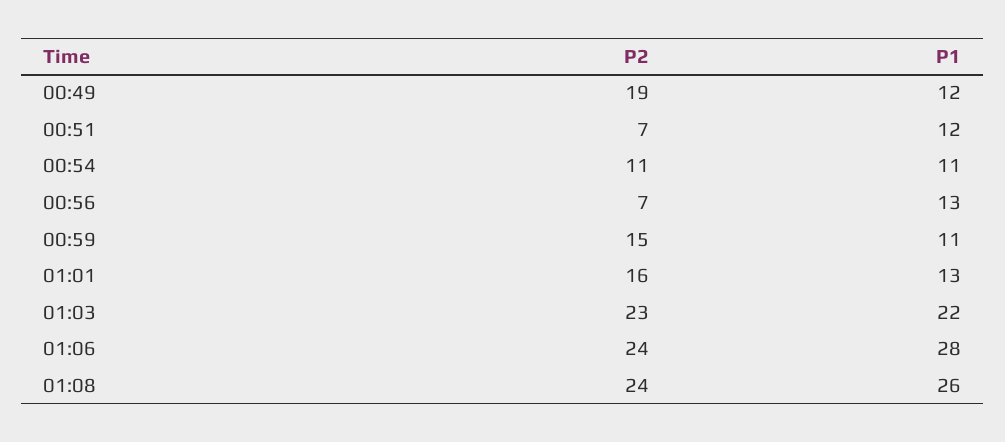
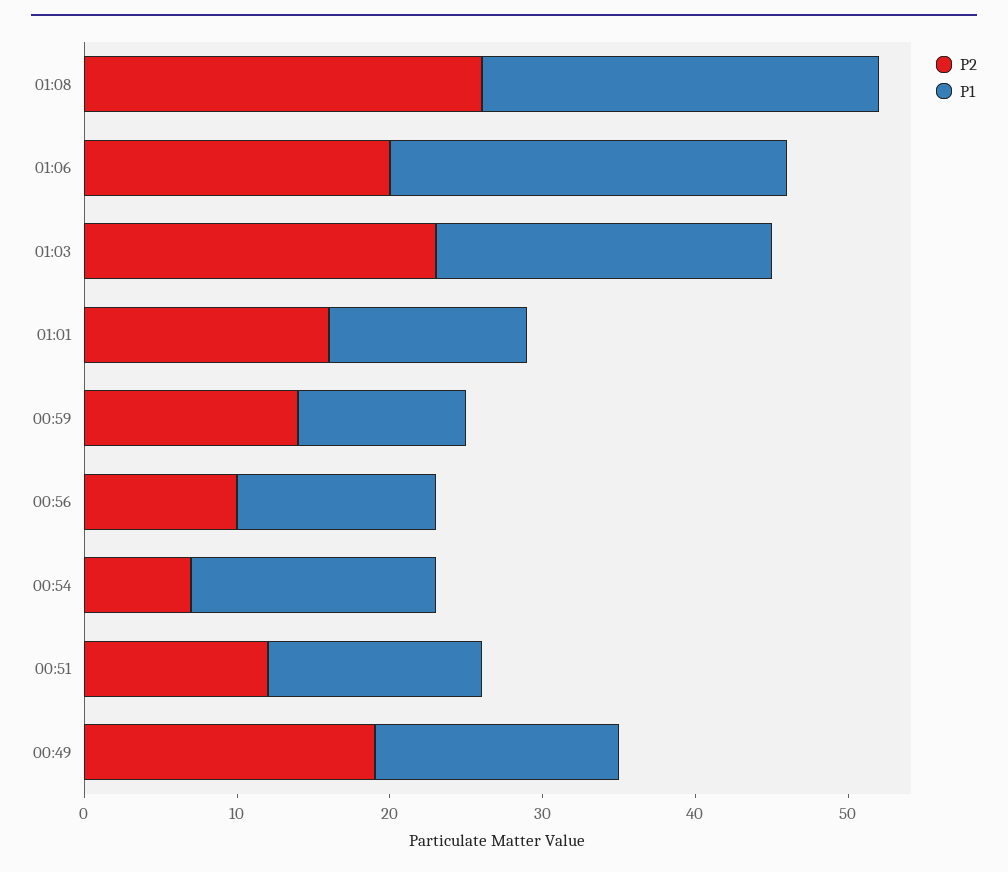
P1, 00:49: 12 -> 16
P2, 00:51: 7 -> 12
P1, 00:51: 12 -> 14
P2, 00:54: 11 -> 7
P1, 00:54: 11 -> 16
P2, 00:56: 7 -> 10
P2, 00:59: 15 -> 14
P2, 01:06: 24 -> 20
P1, 01:06: 28 -> 26
P2, 01:08: 24 -> 26

